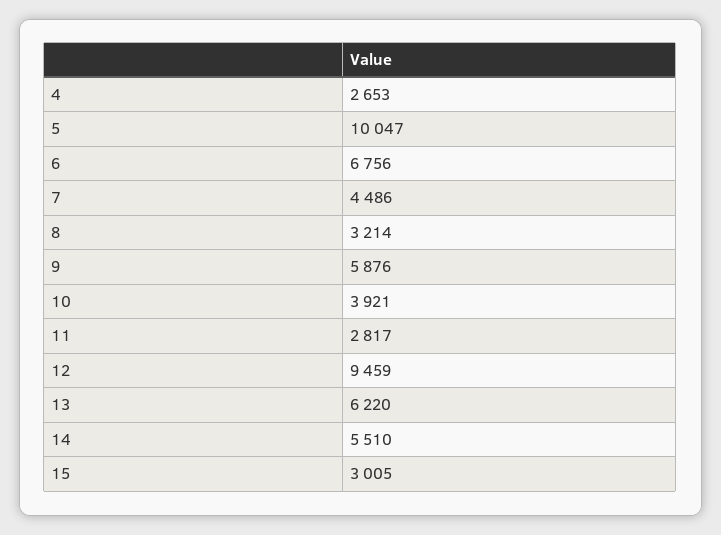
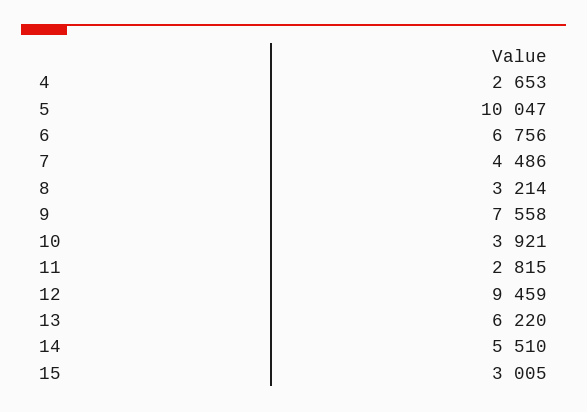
9: 5876 -> 7558
11: 2817 -> 2815

